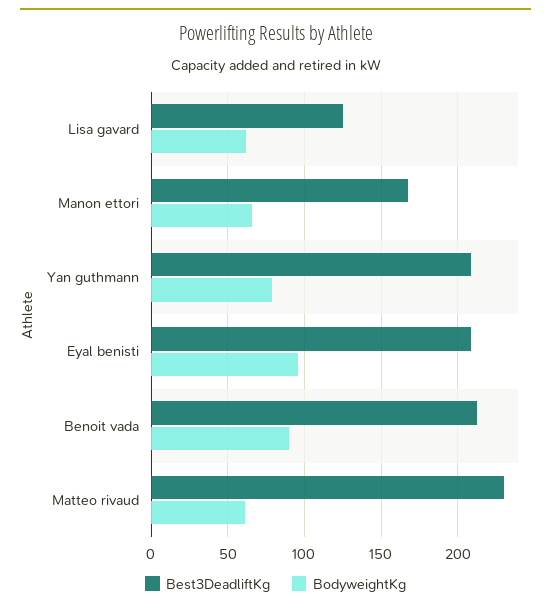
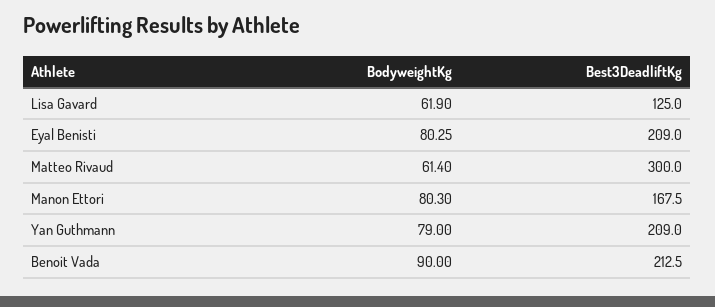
BodyweightKg, Manon ettori: 65 -> 80.3
BodyweightKg, Eyal benisti: 95 -> 80.25
Best3DeadliftKg, Matteo rivaud: 230 -> 300

